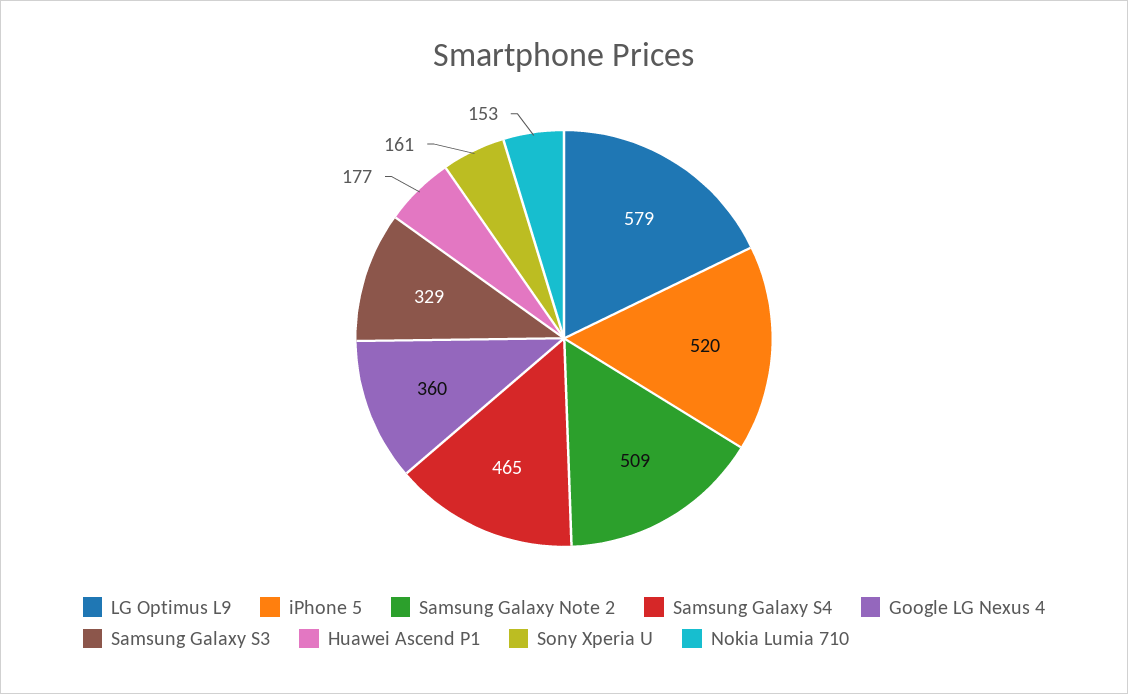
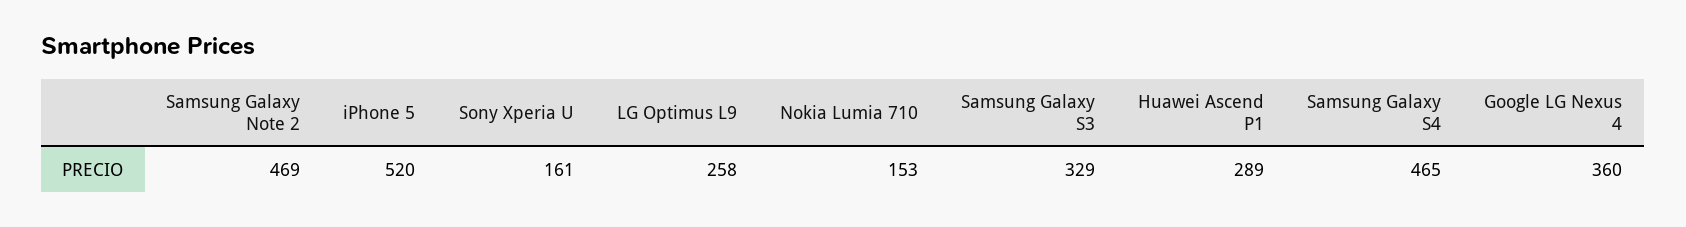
LG Optimus L9: 579 -> 258
Samsung Galaxy Note 2: 509 -> 469
Huawei Ascend P1: 177 -> 289

